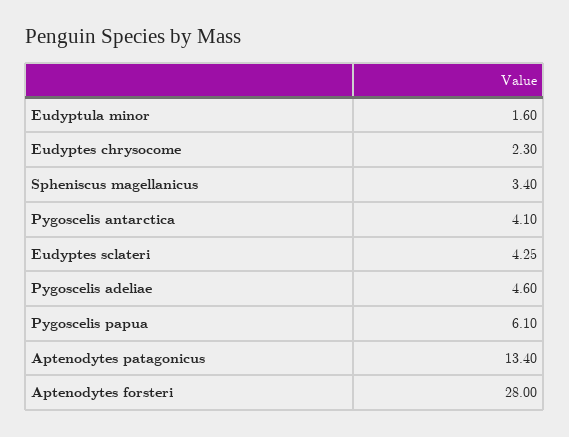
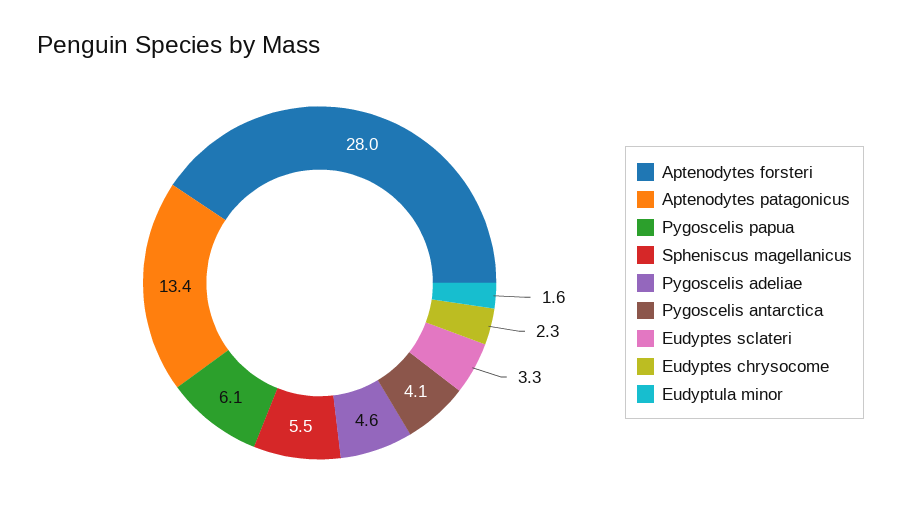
Spheniscus magellanicus: 3.4 -> 5.5
Eudyptes sclateri: 4.25 -> 3.3

